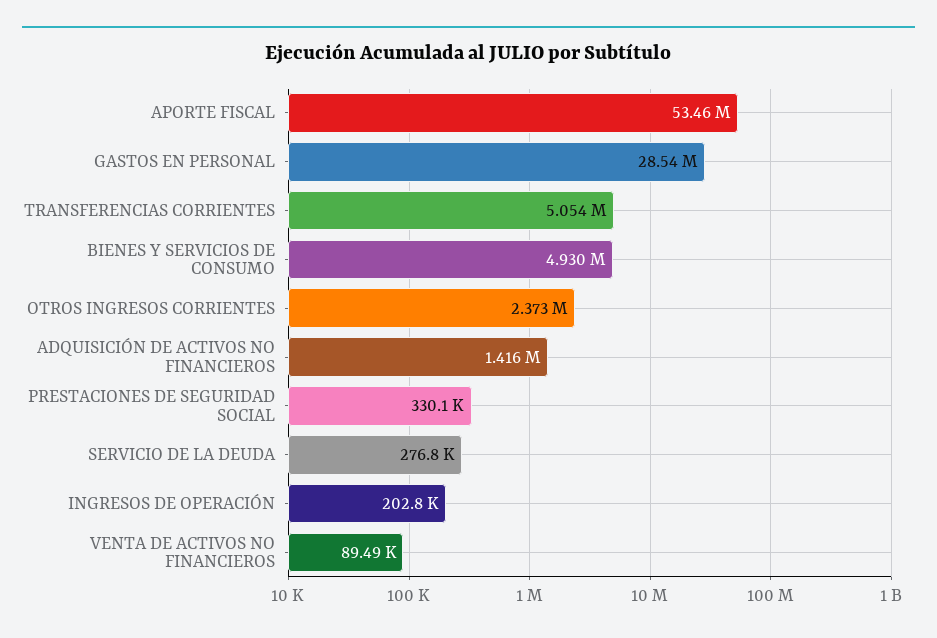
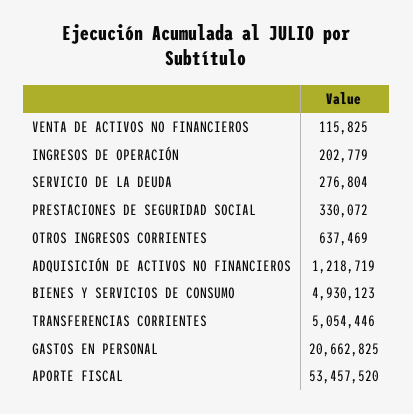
GASTOS EN PERSONAL: 28540000 -> 20662825
OTROS INGRESOS CORRIENTES: 2373000 -> 637469
ADQUISICIÓN DE ACTIVOS NO FINANCIEROS: 1416000 -> 1218719
VENTA DE ACTIVOS NO FINANCIEROS: 89490 -> 115825

